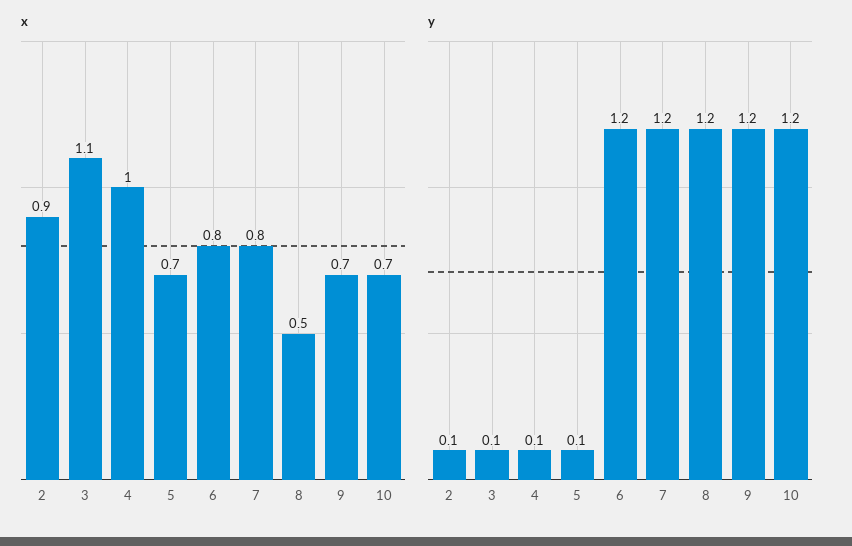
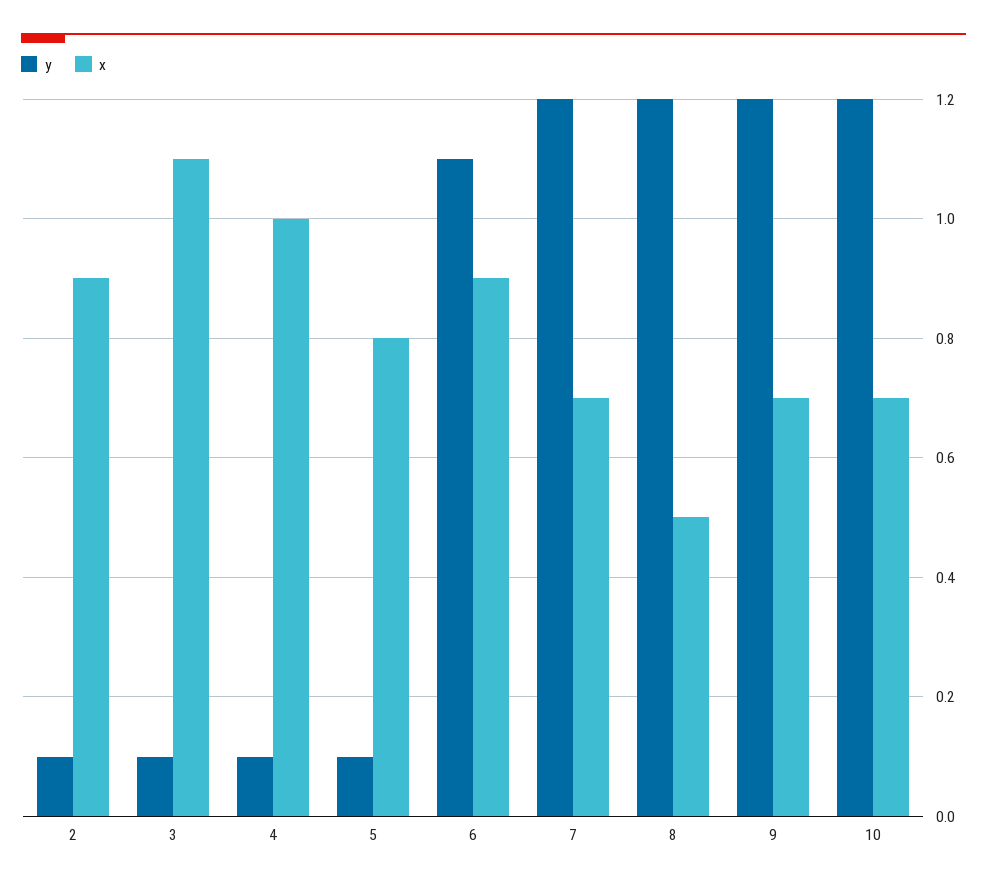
x, 5: 0.7 -> 0.8
x, 6: 0.8 -> 0.9
x, 7: 0.8 -> 0.7
y, 6: 1.2 -> 1.1

